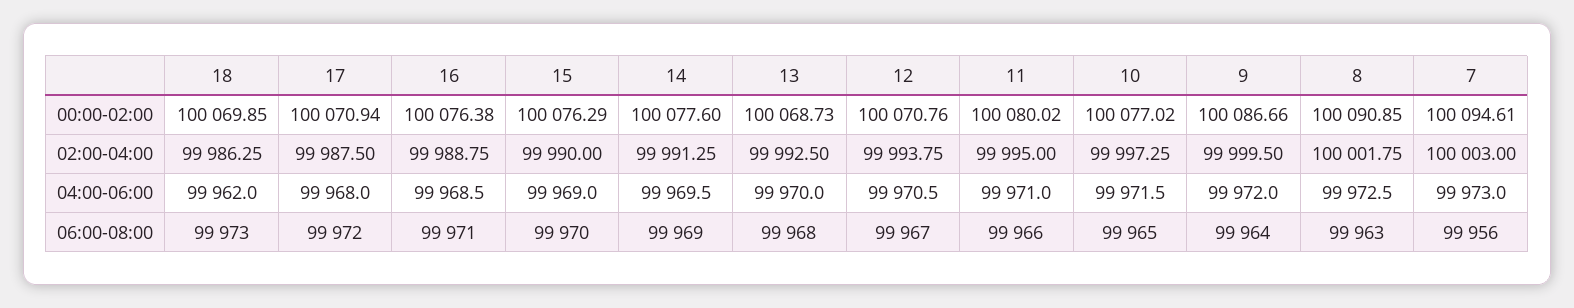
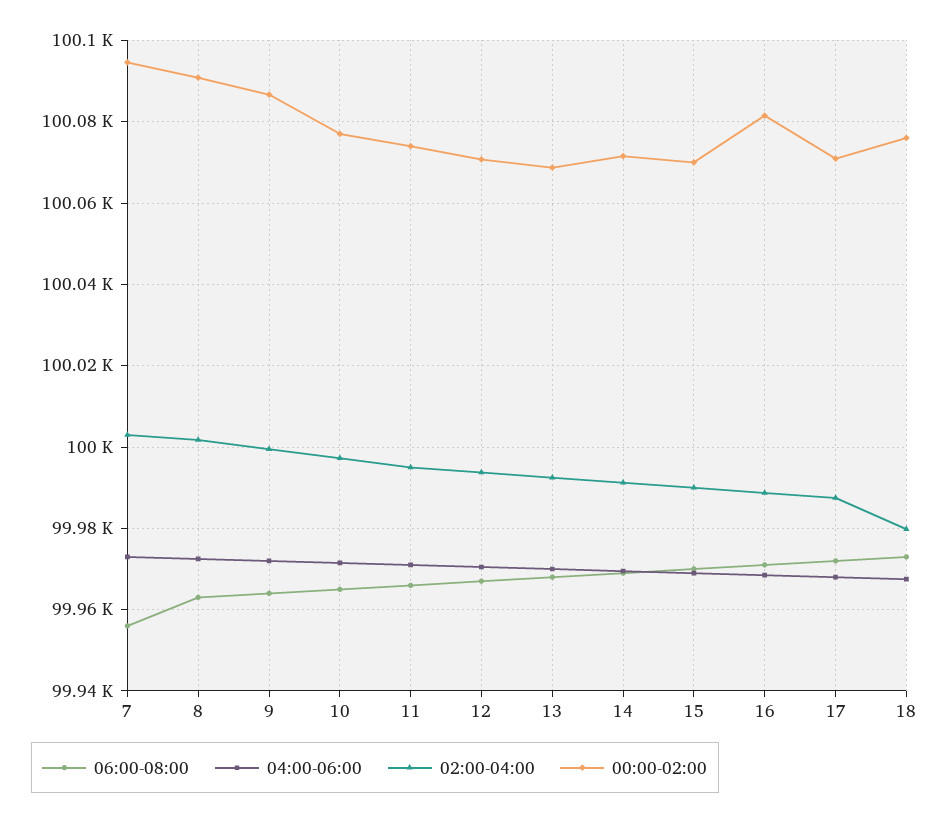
00:00-02:00, 18: 100069.85 -> 100076
00:00-02:00, 16: 100076.38 -> 100082
00:00-02:00, 15: 100076.29 -> 100070
00:00-02:00, 14: 100077.6 -> 100072
00:00-02:00, 11: 100080.02 -> 100074
02:00-04:00, 18: 99986.25 -> 99980
04:00-06:00, 18: 99962 -> 99968

